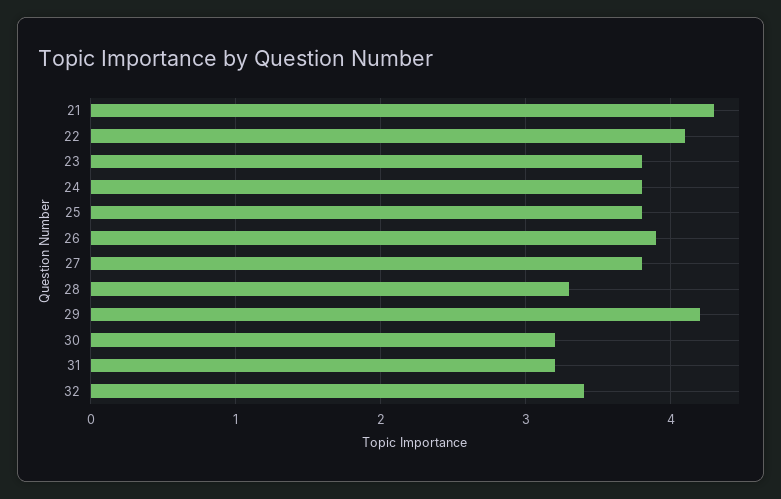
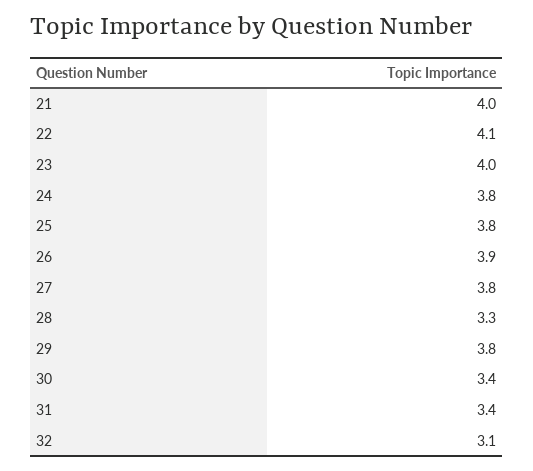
21: 4.3 -> 4
23: 3.8 -> 4
29: 4.2 -> 3.8
30: 3.2 -> 3.4
31: 3.2 -> 3.4
32: 3.4 -> 3.1

